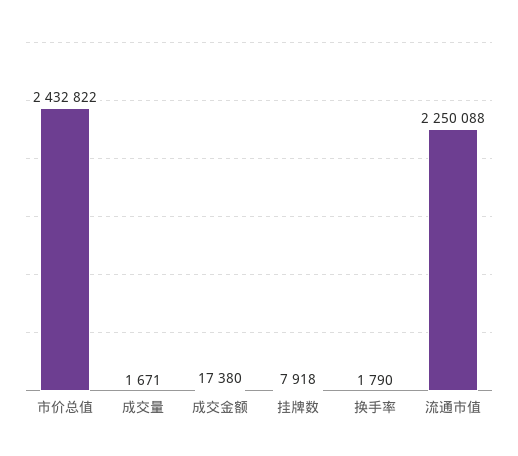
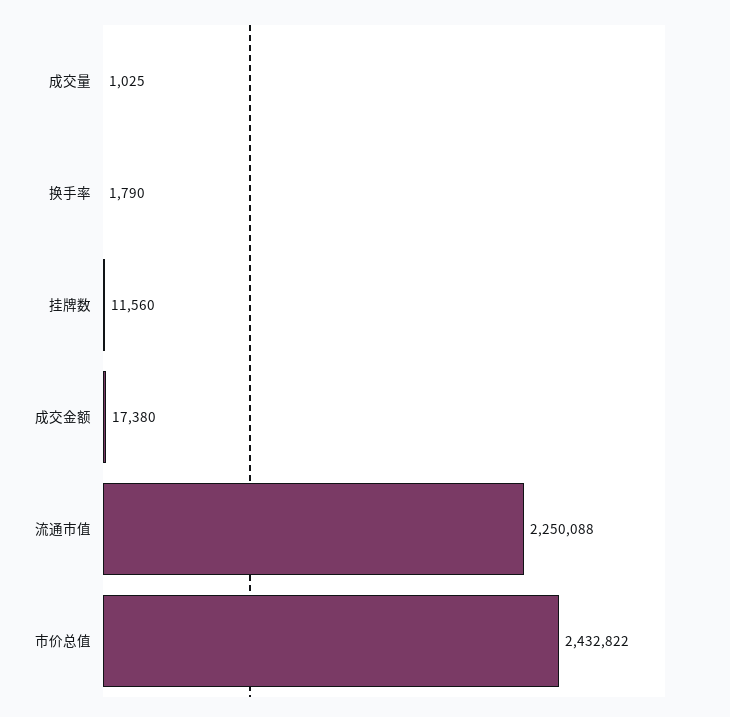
成交量: 1671 -> 1025
挂牌数: 7918 -> 11560

